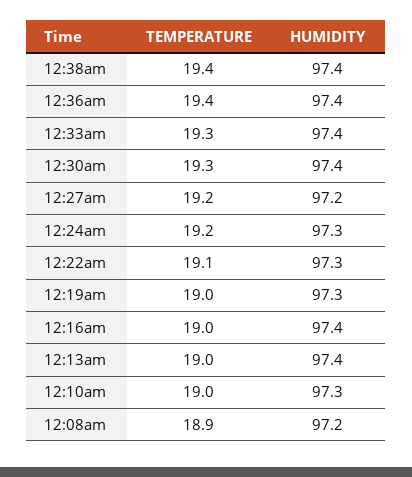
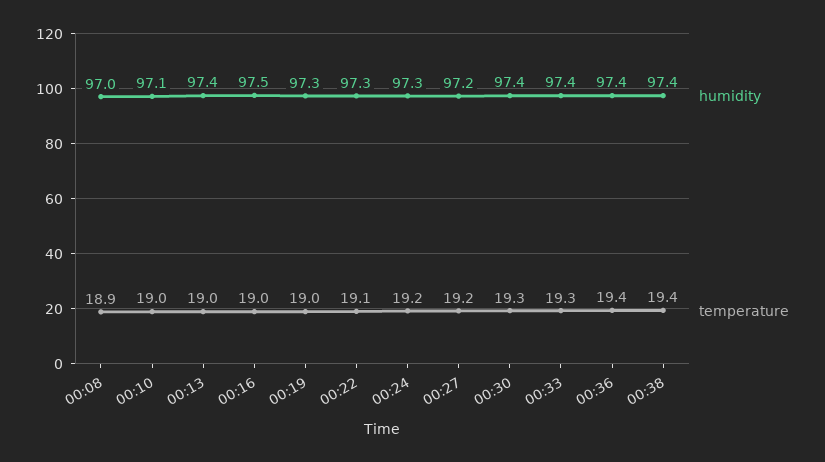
HUMIDITY, 12:16am: 97.4 -> 97.5
HUMIDITY, 12:10am: 97.3 -> 97.1
HUMIDITY, 12:08am: 97.2 -> 97

